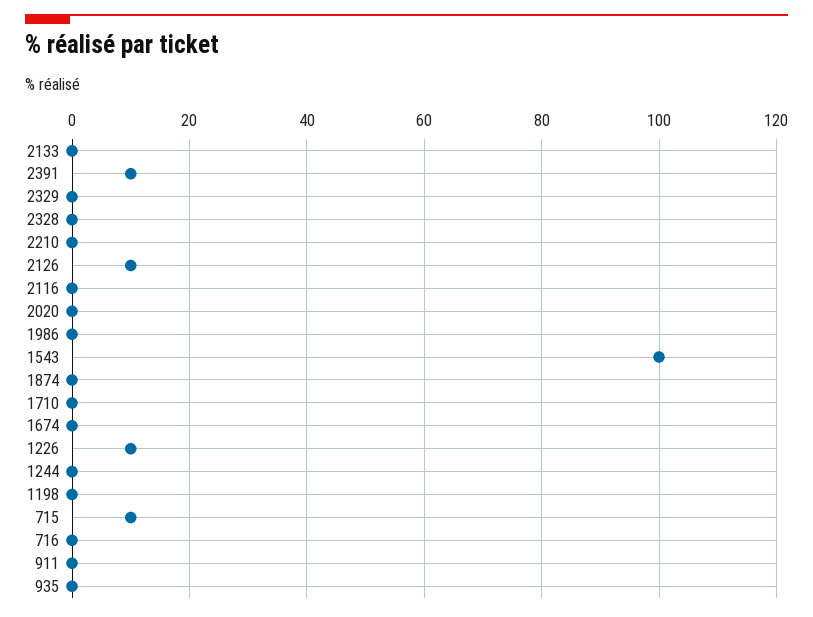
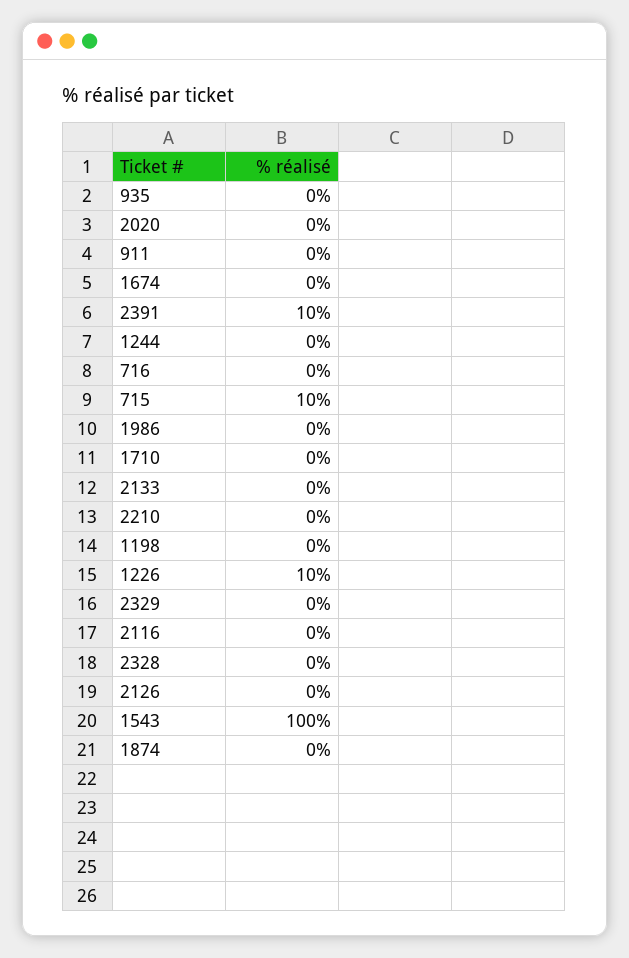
2126: 10 -> 0

